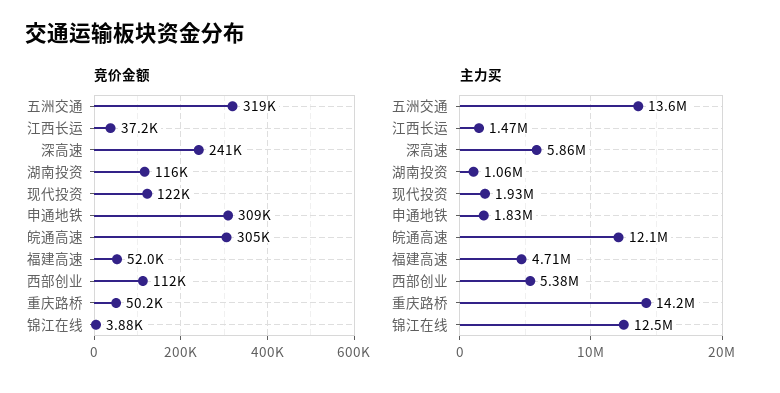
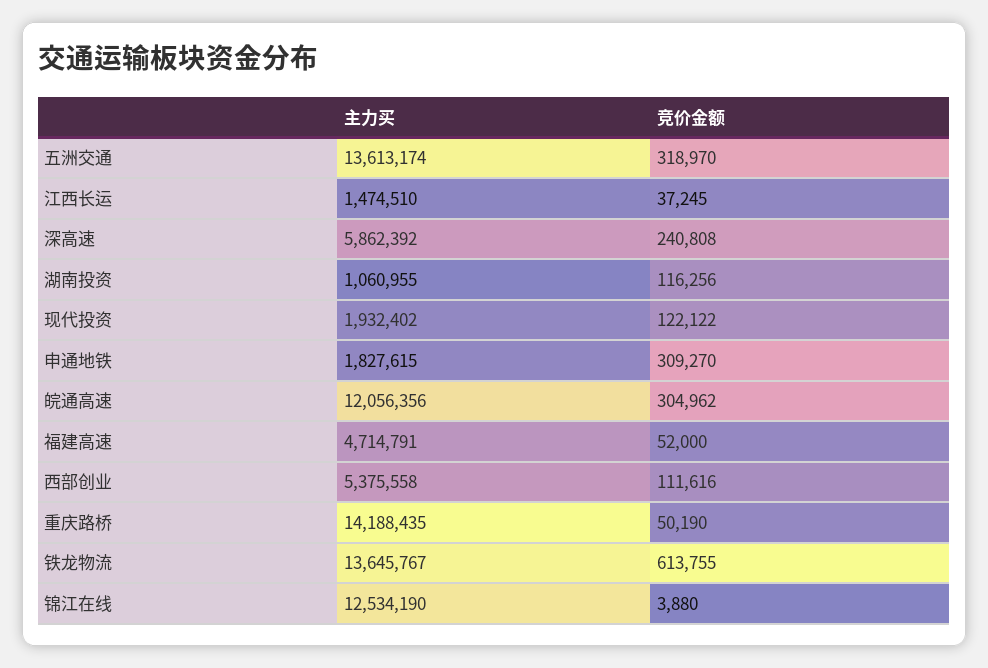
主力买, 铁龙物流: none -> 13645767
竞价金额, 铁龙物流: none -> 613755

